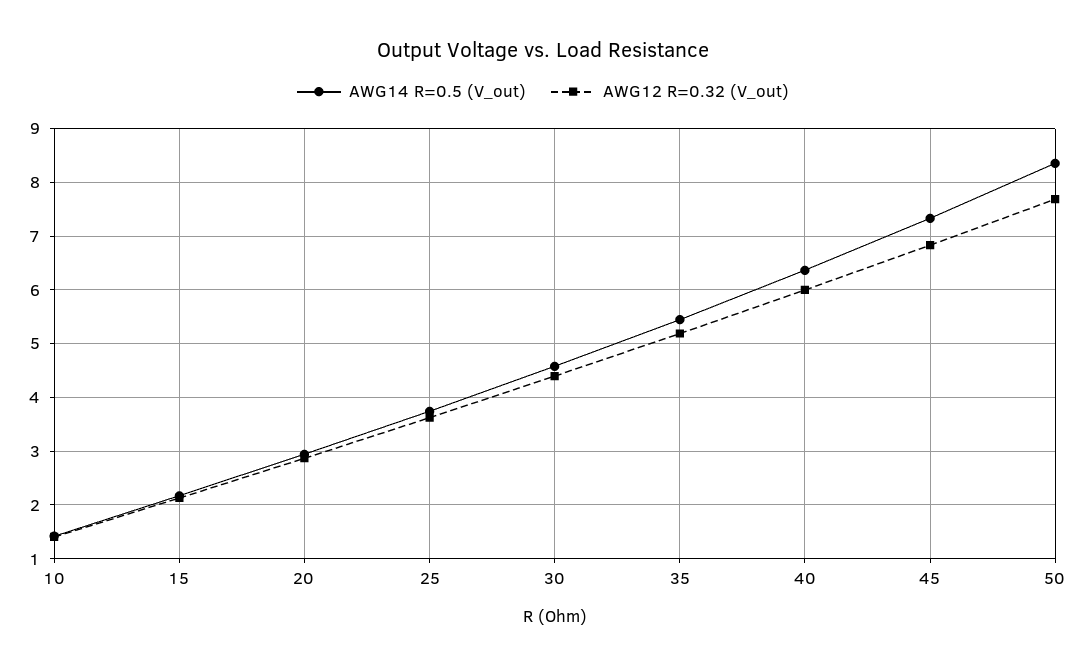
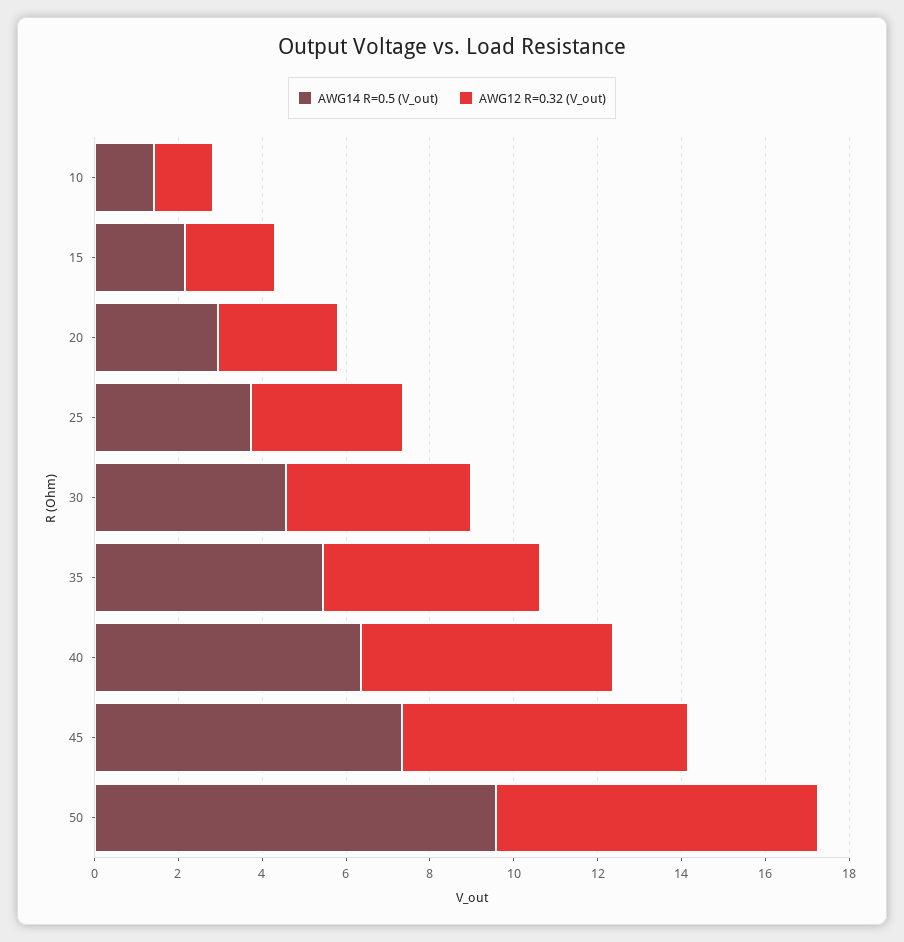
AWG14 R=0.5 (V_out), 50: 8.4 -> 9.5

